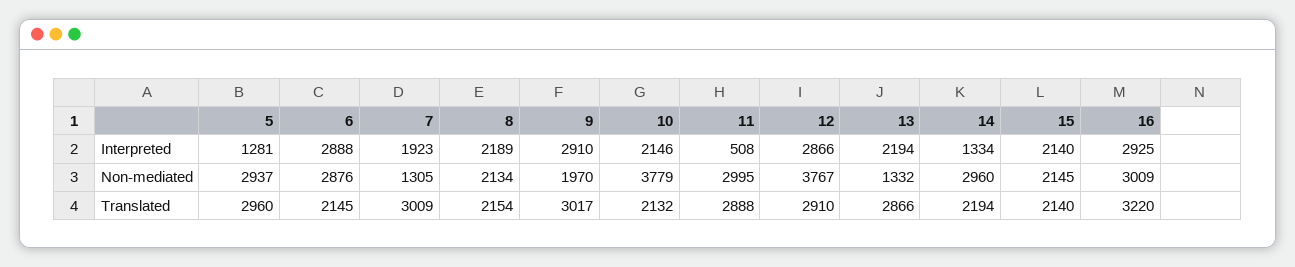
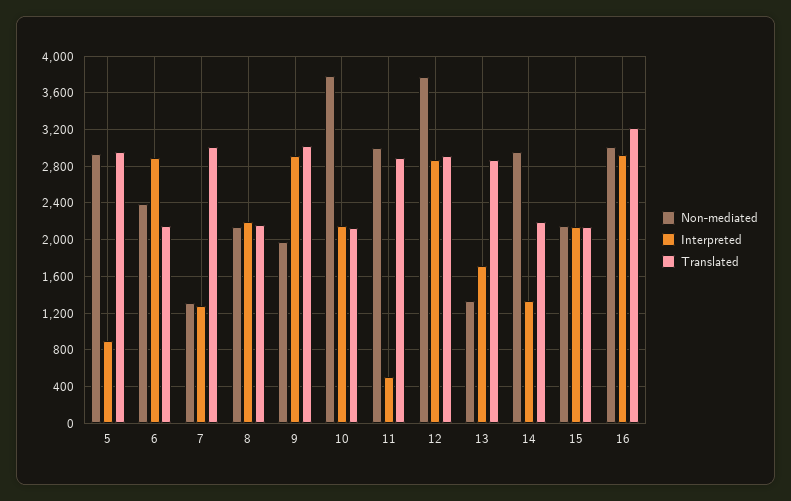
Interpreted, 5: 1281 -> 900
Interpreted, 7: 1923 -> 1300
Interpreted, 13: 2194 -> 1700
Non-mediated, 6: 2876 -> 2400

